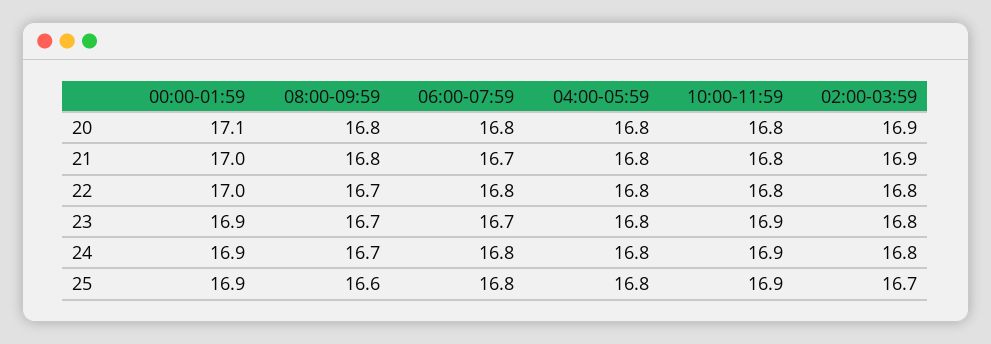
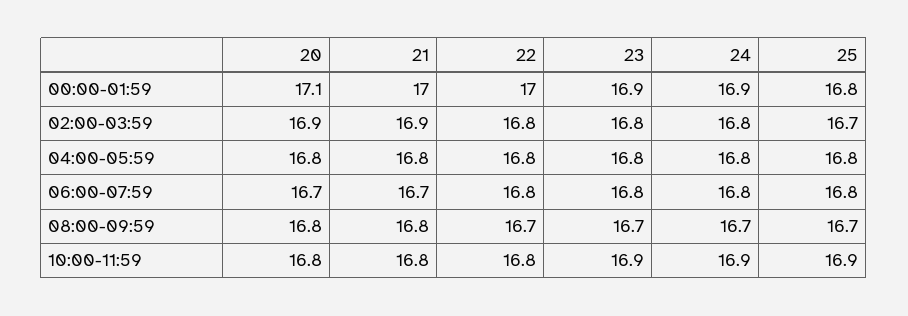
06:00-07:59, 20: 16.8 -> 16.7
06:00-07:59, 23: 16.7 -> 16.8
00:00-01:59, 25: 16.9 -> 16.8
08:00-09:59, 25: 16.6 -> 16.7

